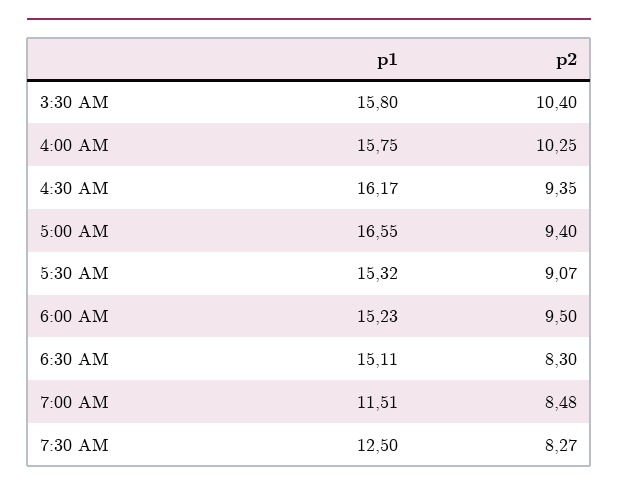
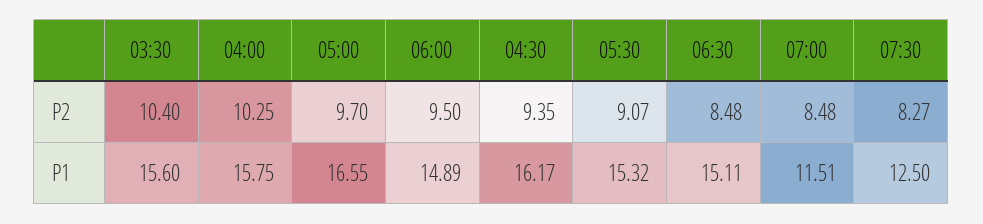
p1, 3:30 AM: 15.8 -> 15.6
p2, 5:00 AM: 9.4 -> 9.7
p1, 6:00 AM: 15.23 -> 14.89
p2, 6:30 AM: 8.3 -> 8.48

